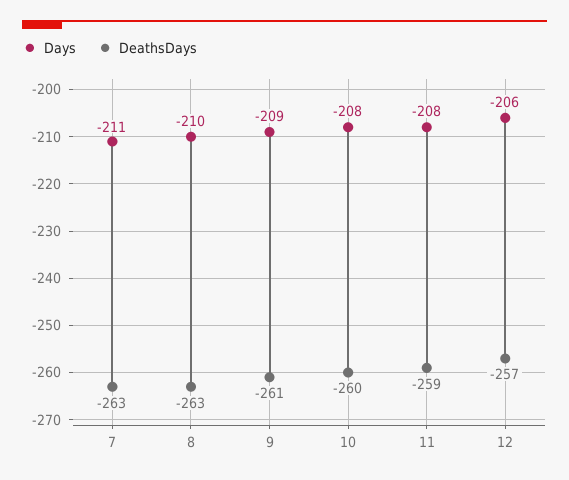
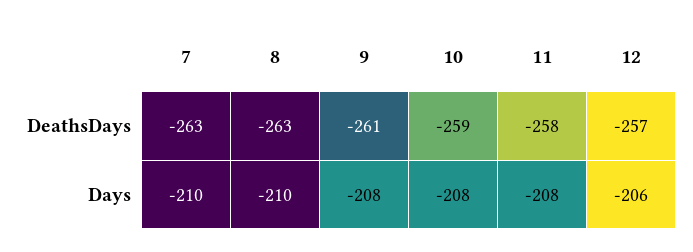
Days, 7: -211 -> -210
Days, 9: -209 -> -208
DeathsDays, 10: -260 -> -259
DeathsDays, 11: -259 -> -258

